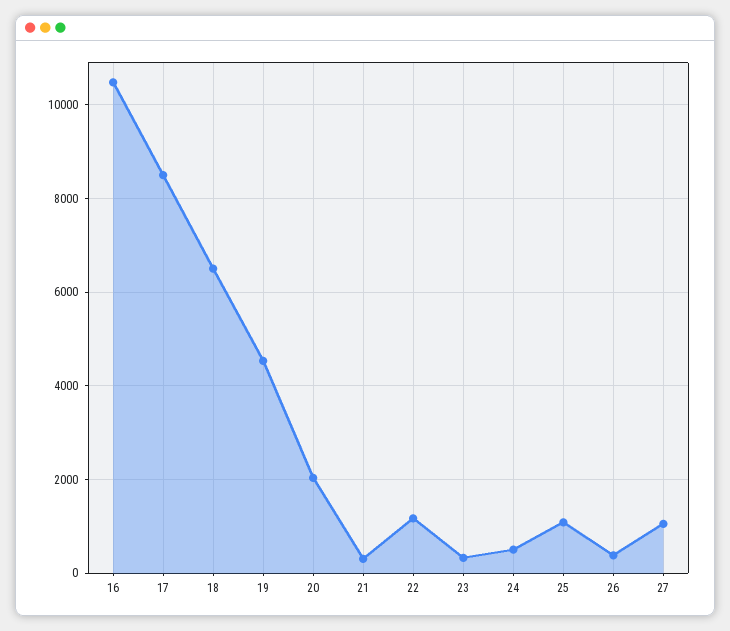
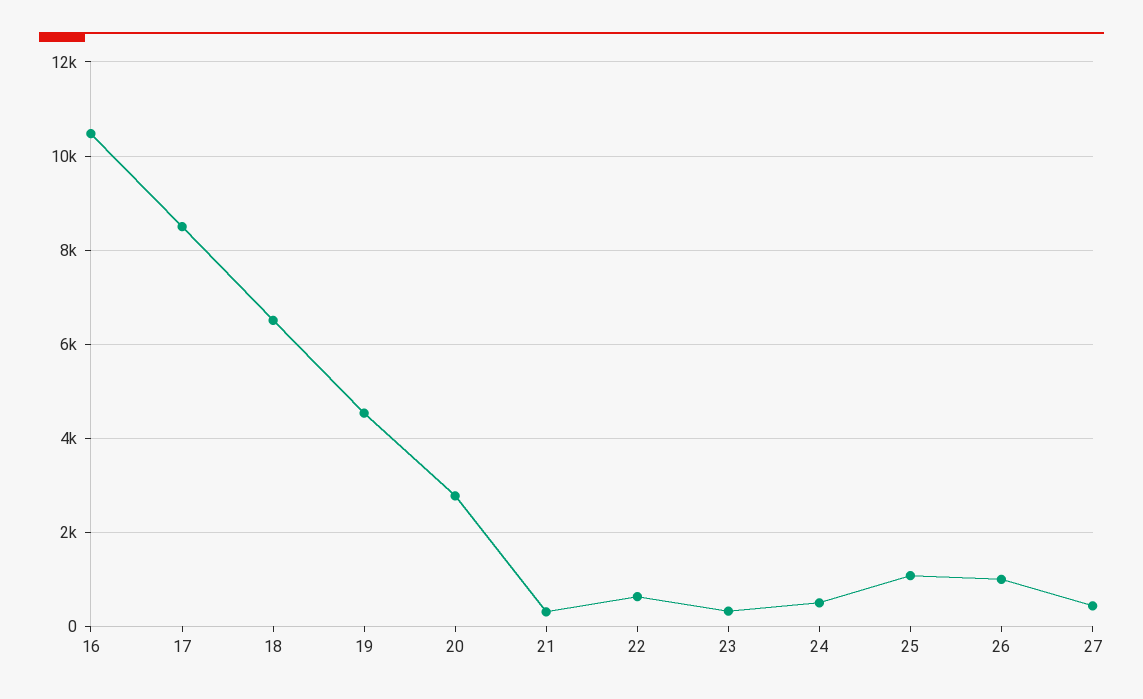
20: 2000 -> 2800
22: 1200 -> 600
26: 400 -> 1000
27: 1000 -> 400

